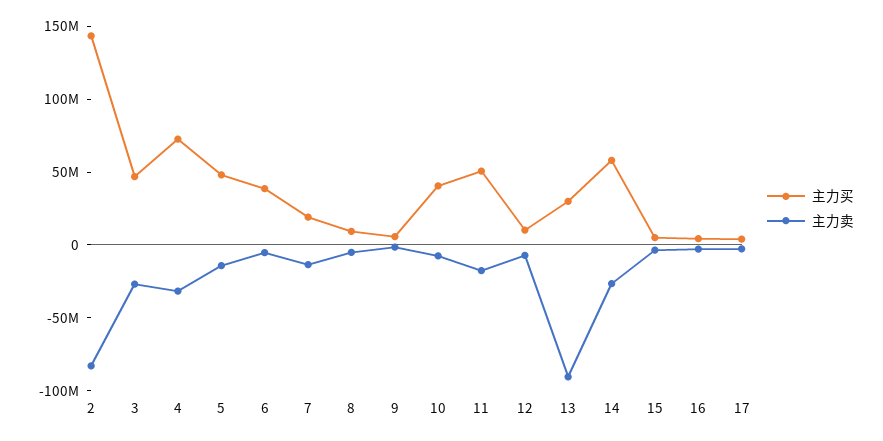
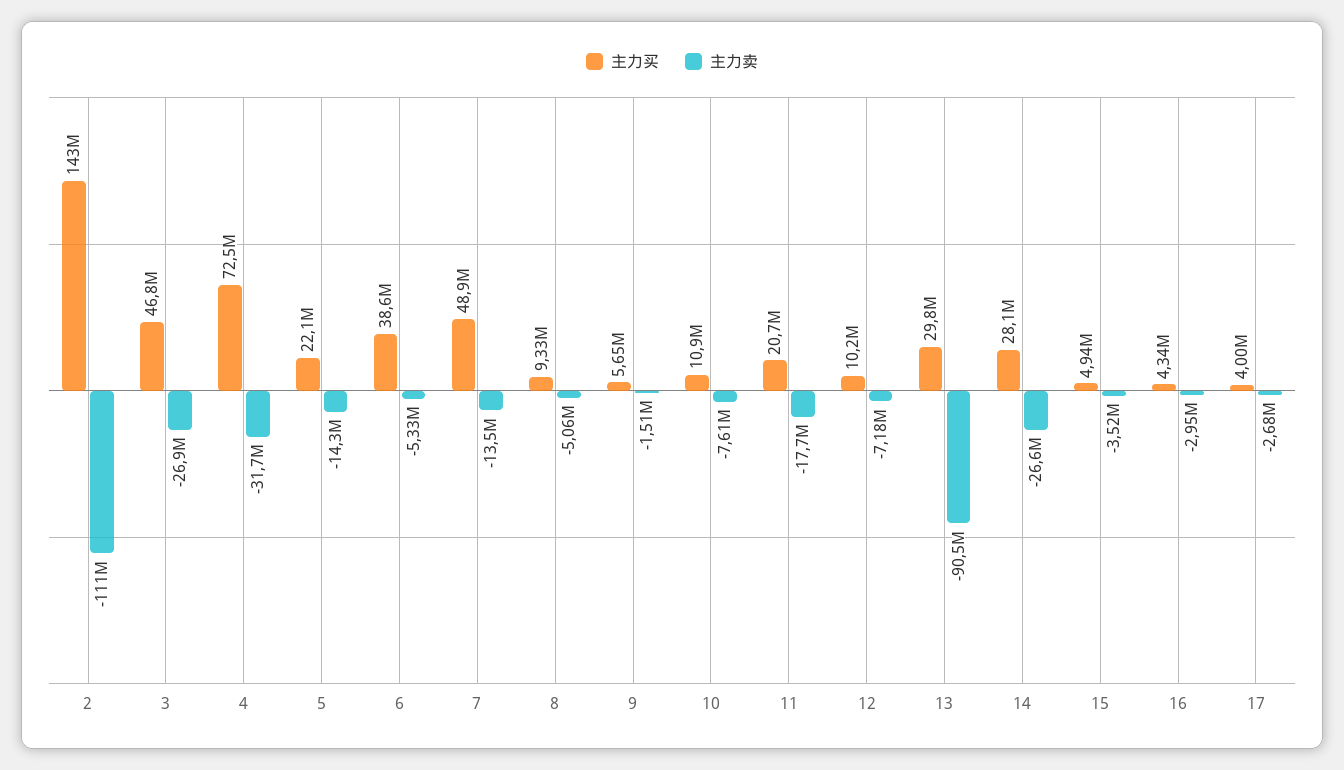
主力卖, 2: -80000000 -> -111000000
主力买, 5: 50000000 -> 22100000
主力买, 7: 20000000 -> 48900000
主力买, 10: 40000000 -> 10900000
主力买, 11: 50000000 -> 20700000
主力买, 14: 60000000 -> 28100000

